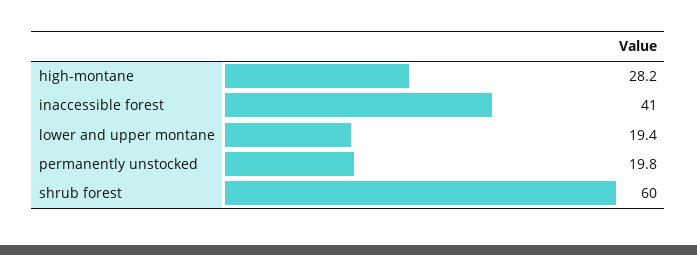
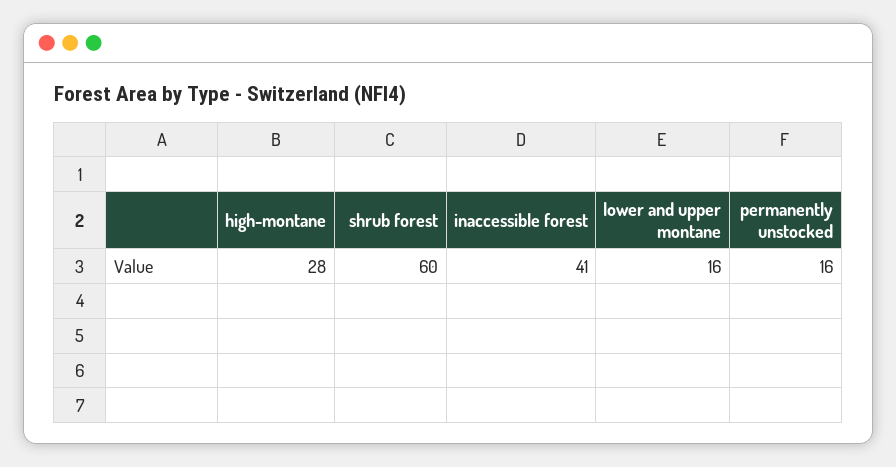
lower and upper montane: 19.4 -> 16
permanently unstocked: 19.8 -> 16

